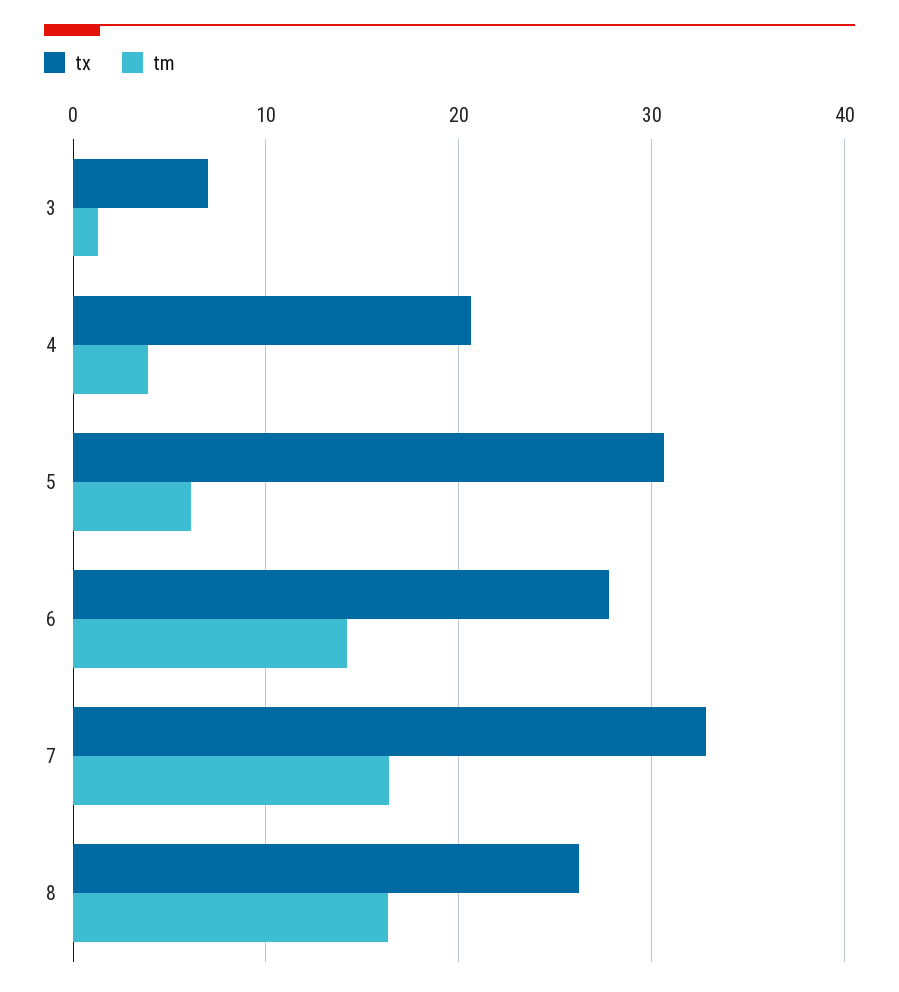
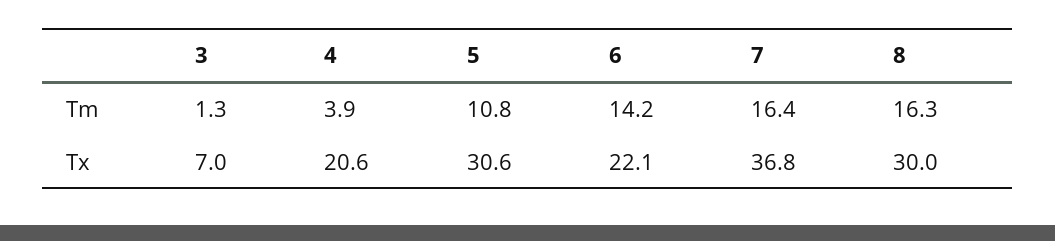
tm, 5: 6 -> 10.8
tx, 6: 28 -> 22.1
tx, 7: 33 -> 36.8
tx, 8: 26 -> 30

